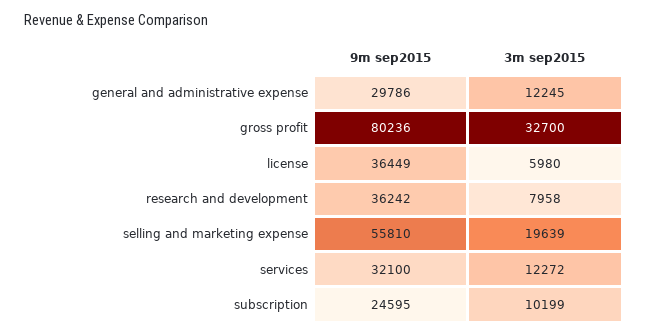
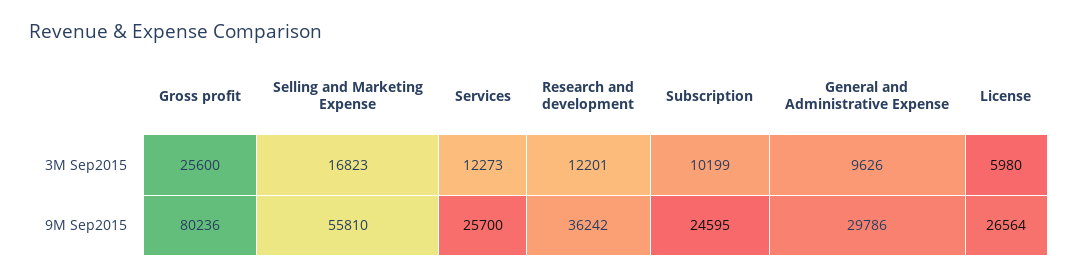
3m sep2015, general and administrative expense: 12245 -> 9626
3m sep2015, gross profit: 32700 -> 25600
9m sep2015, license: 36449 -> 26564
3m sep2015, research and development: 7958 -> 12201
3m sep2015, selling and marketing expense: 19639 -> 16823
9m sep2015, services: 32100 -> 25700
3m sep2015, services: 12272 -> 12273

